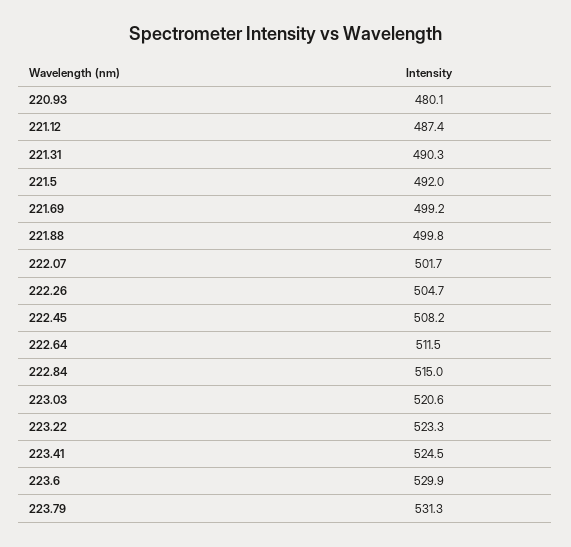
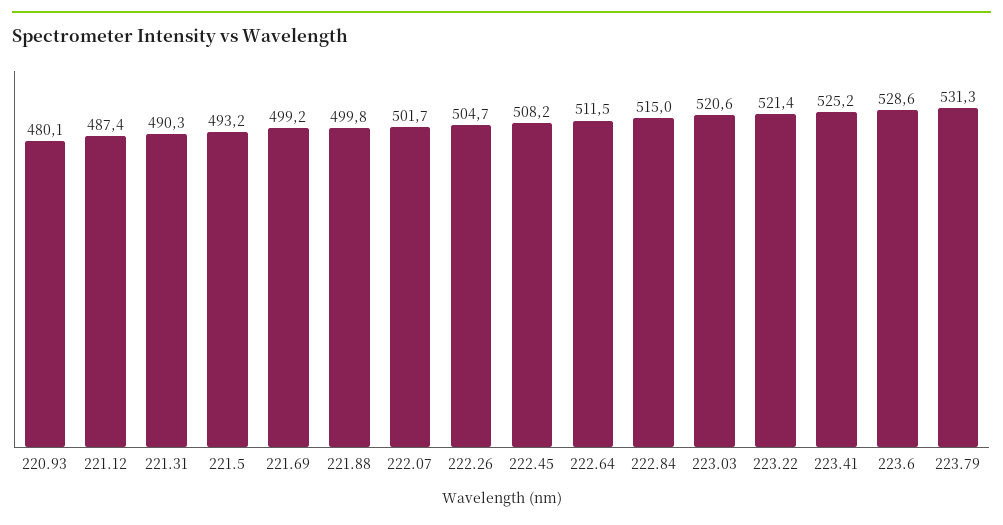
221.5: 492 -> 493.2
223.22: 523.3 -> 521.4
223.41: 524.5 -> 525.2
223.6: 529.9 -> 528.6

